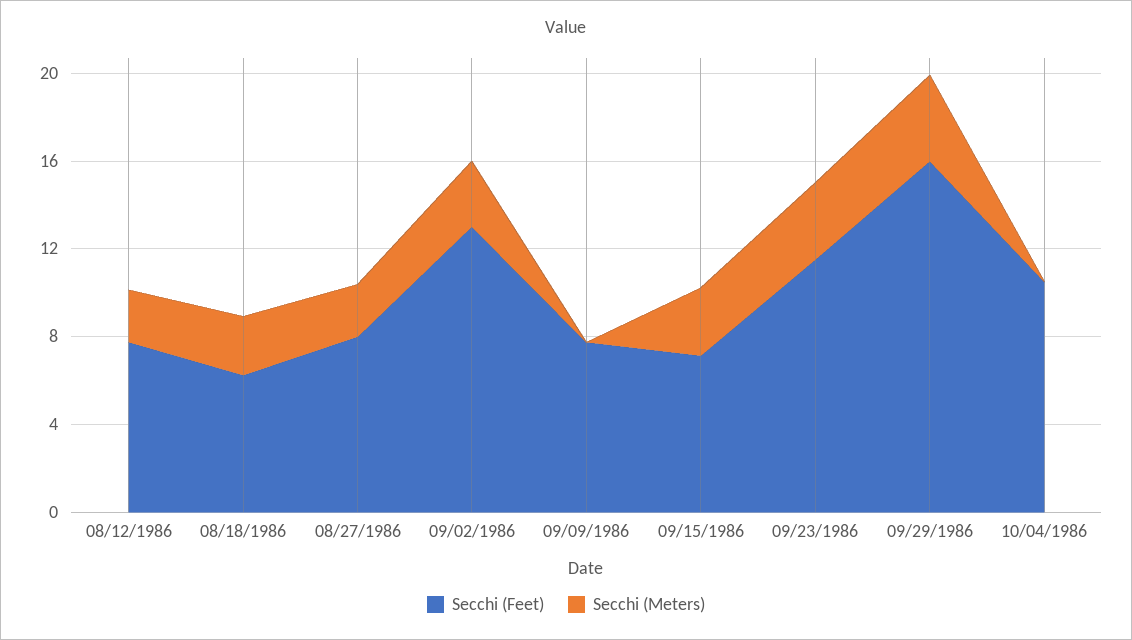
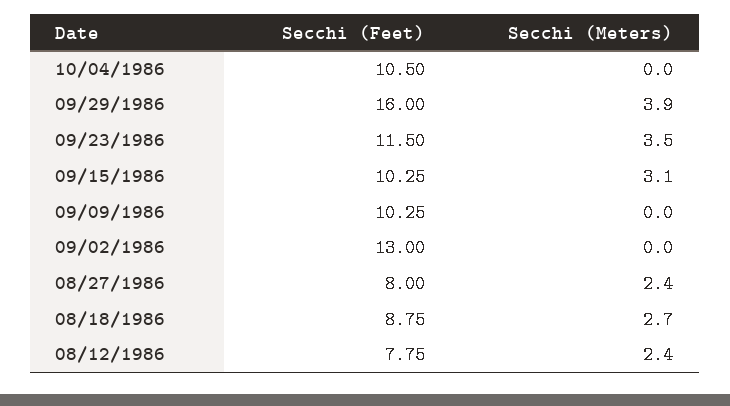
Secchi (Feet), 08/18/1986: 6 -> 8.75
Secchi (Meters), 09/02/1986: 3 -> 0
Secchi (Feet), 09/09/1986: 8 -> 10.25
Secchi (Feet), 09/15/1986: 7 -> 10.25

